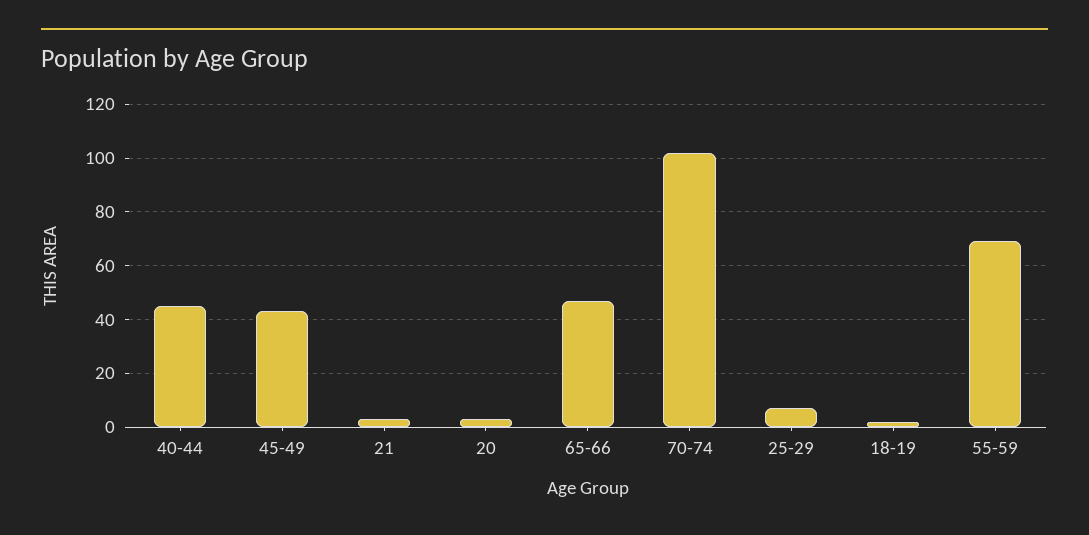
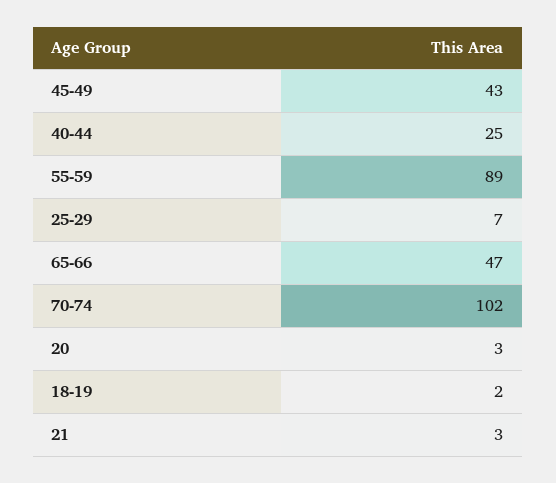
40-44: 45 -> 25
55-59: 70 -> 89

